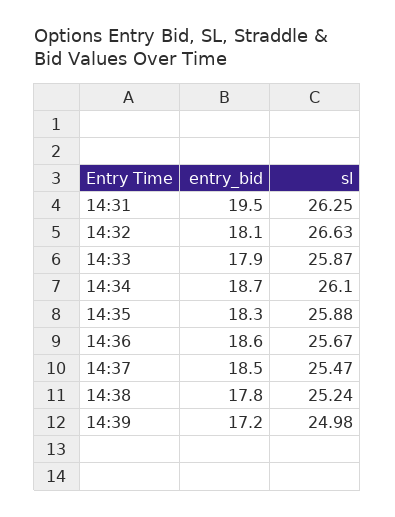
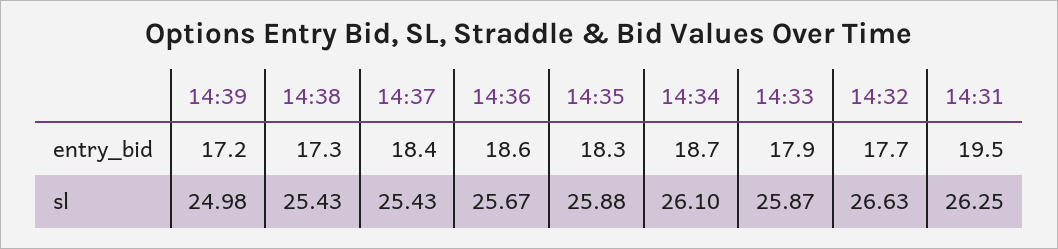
entry_bid, 14:32: 18.1 -> 17.7
entry_bid, 14:37: 18.5 -> 18.4
sl, 14:37: 25.47 -> 25.43
entry_bid, 14:38: 17.8 -> 17.3
sl, 14:38: 25.24 -> 25.43

